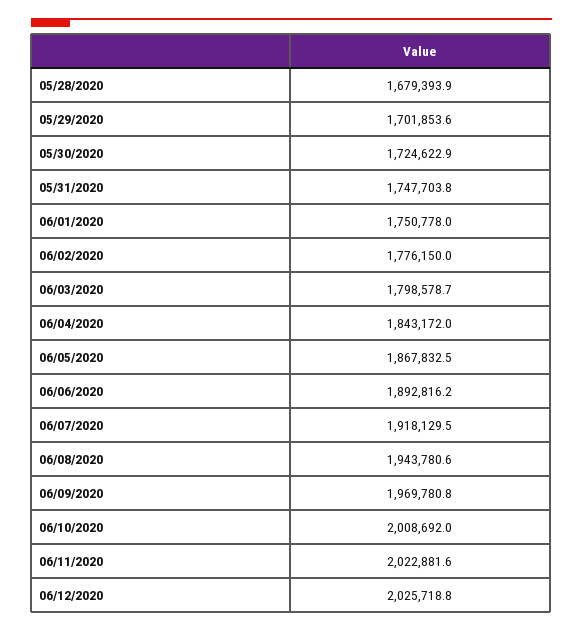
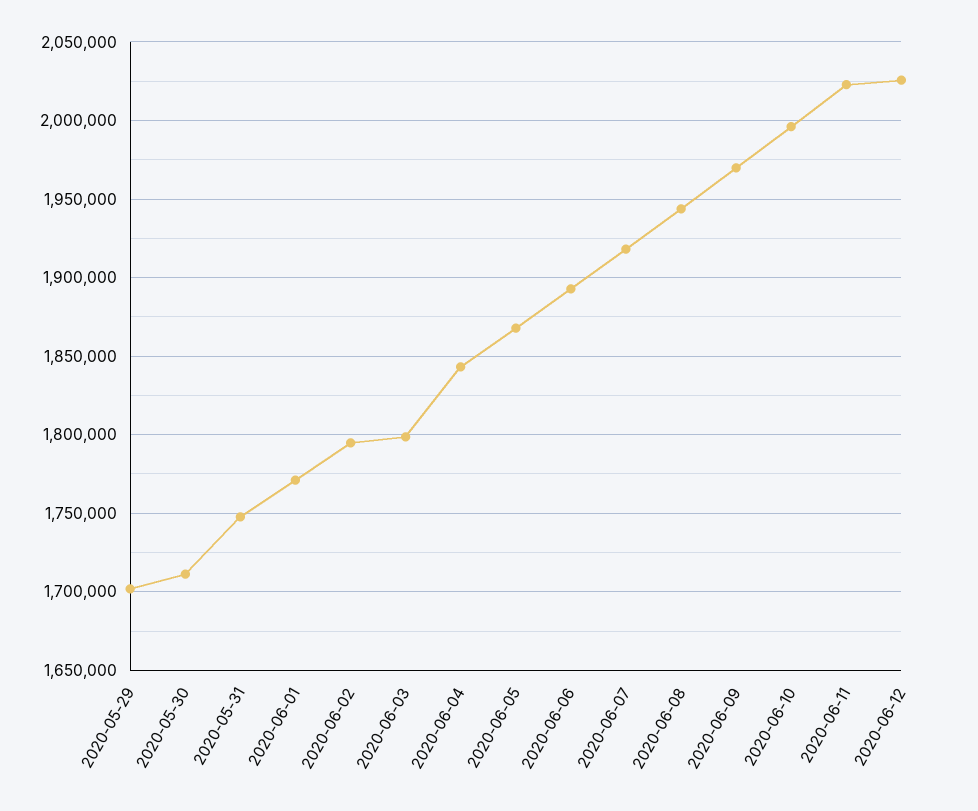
05/28/2020: 1679393.9 -> none
05/30/2020: 1724622.9 -> 1710000
06/01/2020: 1750778 -> 1770000
06/02/2020: 1776150 -> 1795000
06/10/2020: 2008692 -> 1995000

